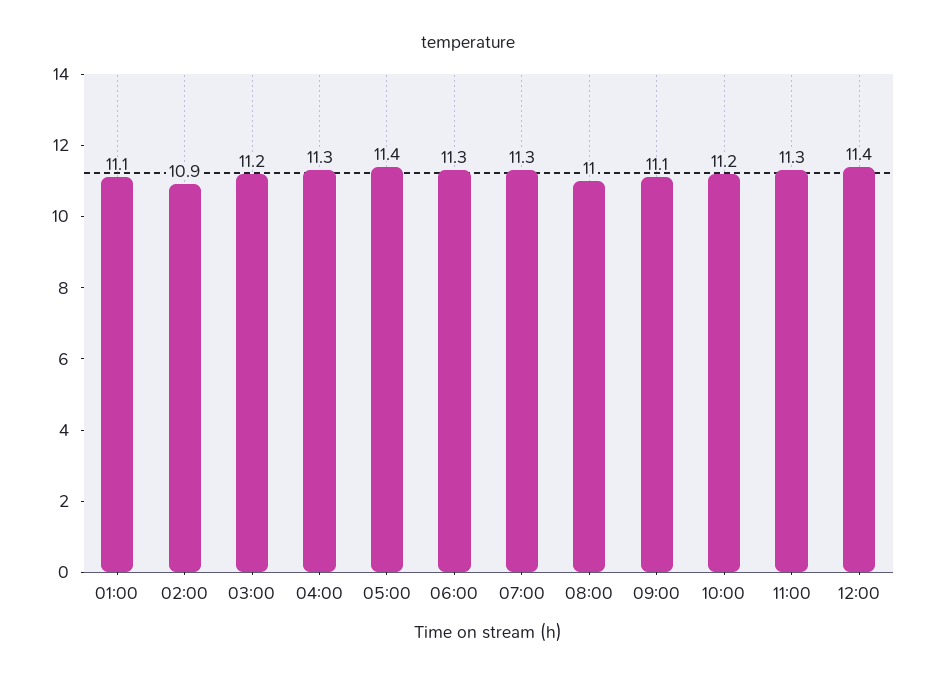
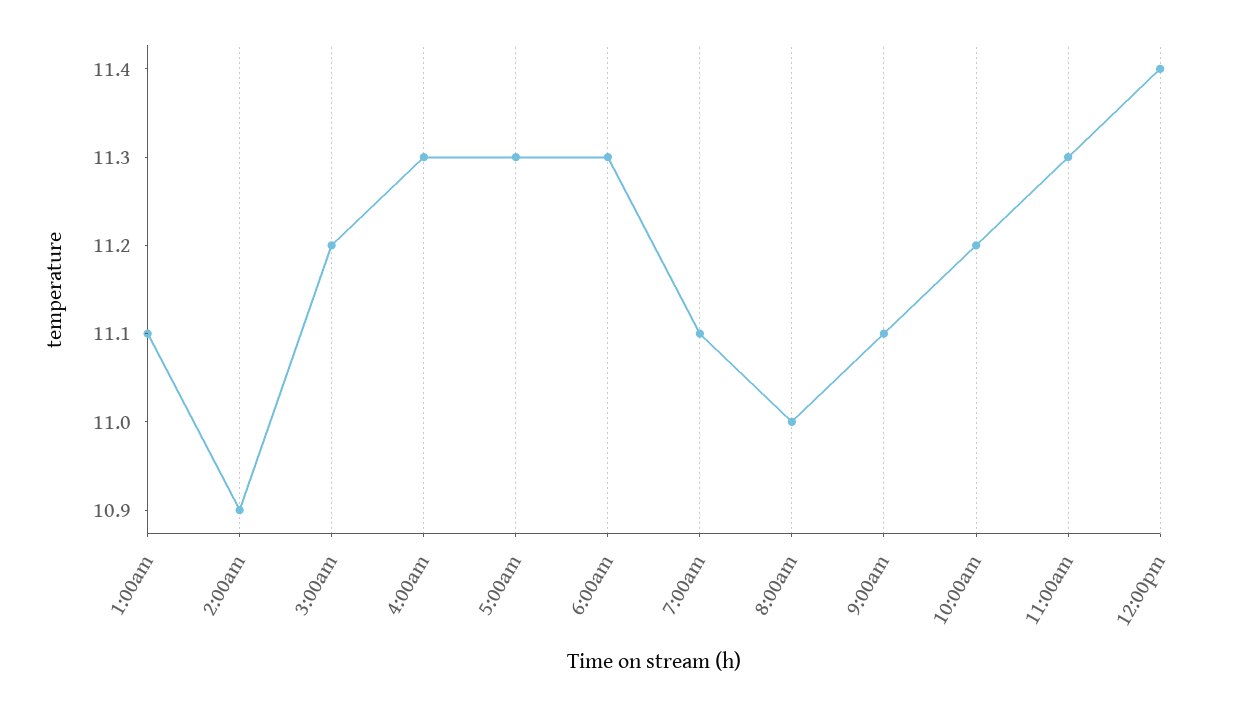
05:00: 11.4 -> 11.3
07:00: 11.3 -> 11.1

